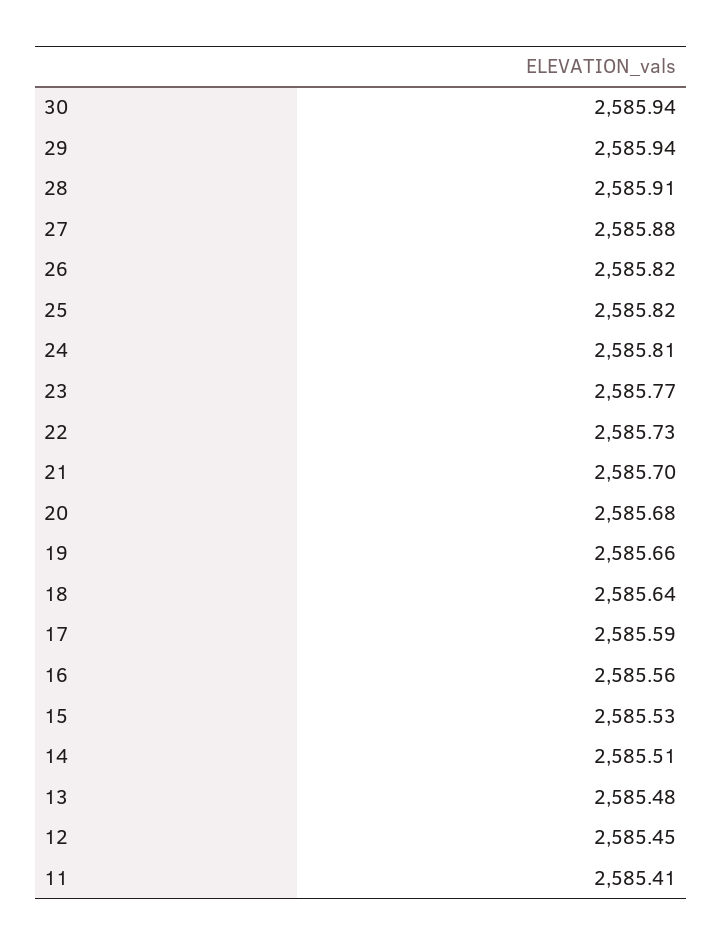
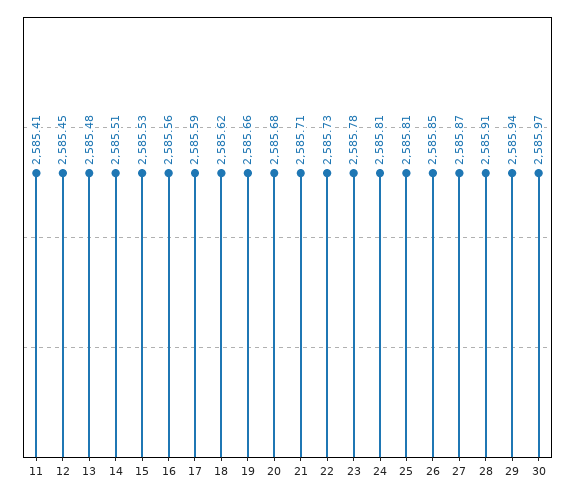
30: 2585.94 -> 2585.97
27: 2585.88 -> 2585.87
26: 2585.82 -> 2585.85
25: 2585.82 -> 2585.81
23: 2585.77 -> 2585.78
21: 2585.7 -> 2585.71
18: 2585.64 -> 2585.62

